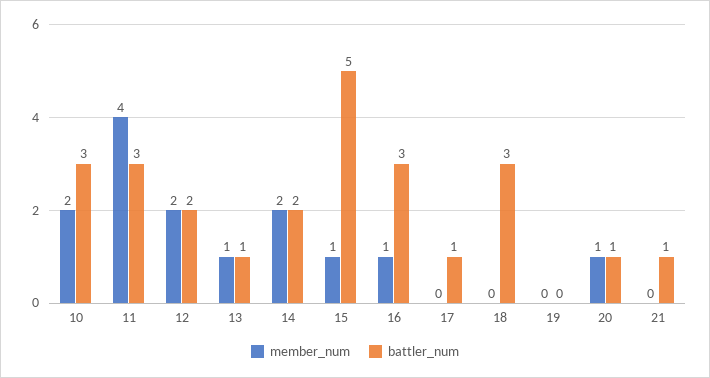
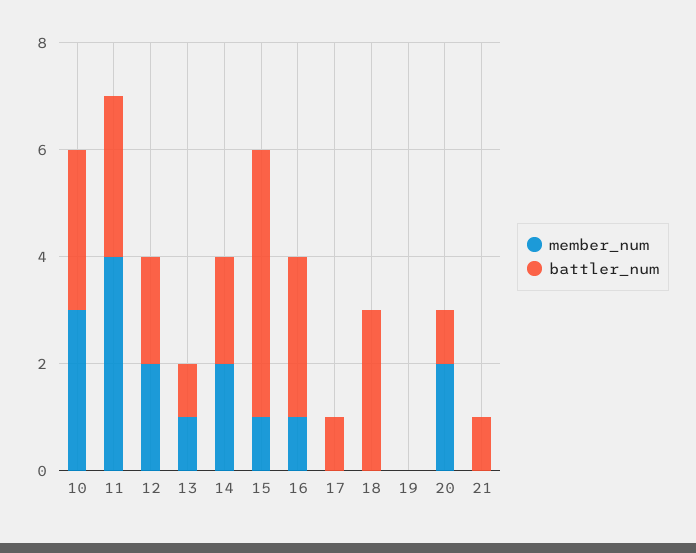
member_num, 10: 2 -> 3
member_num, 20: 1 -> 2

